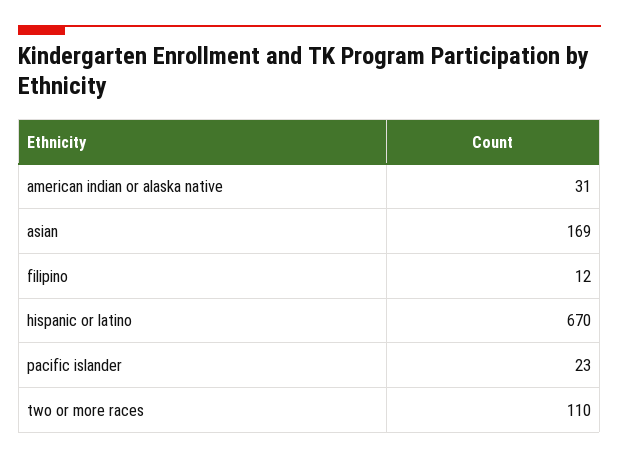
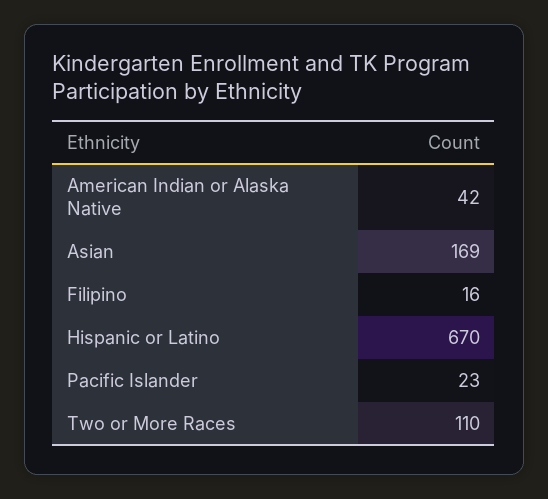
american indian or alaska native: 31 -> 42
filipino: 12 -> 16

